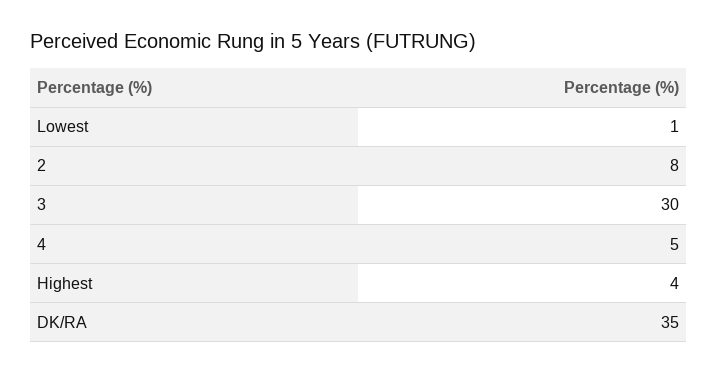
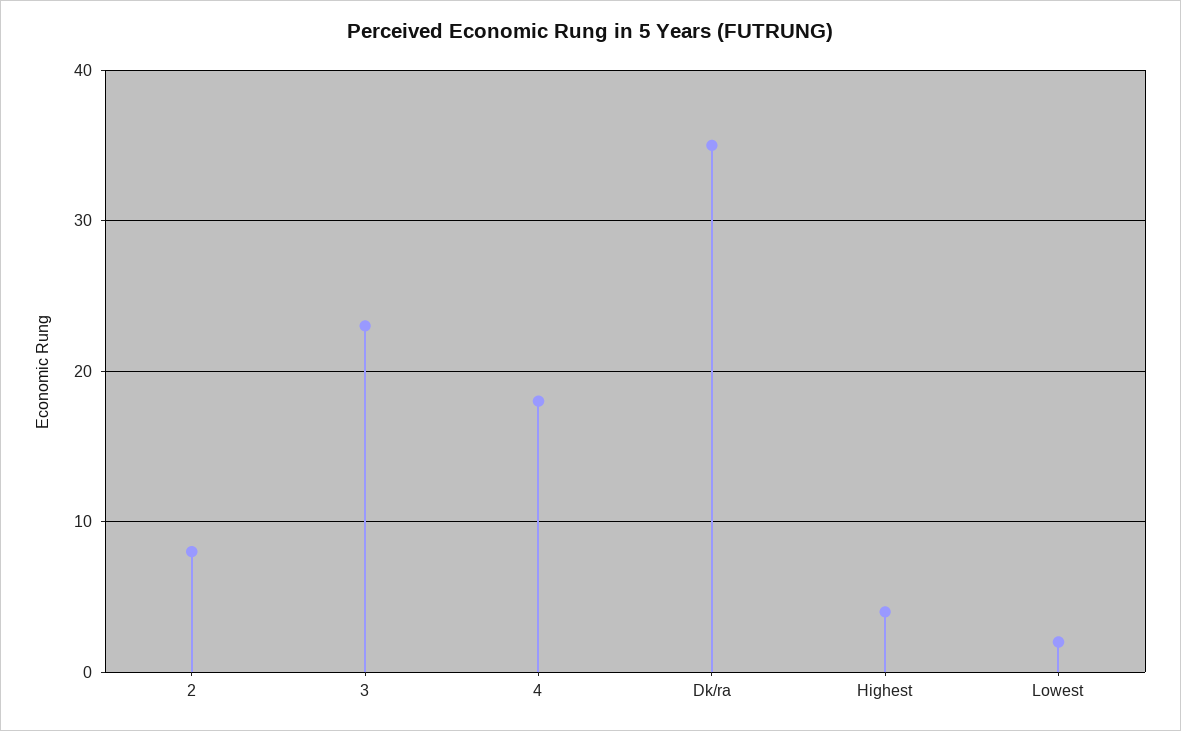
Lowest: 1 -> 2
3: 30 -> 23
4: 5 -> 18

